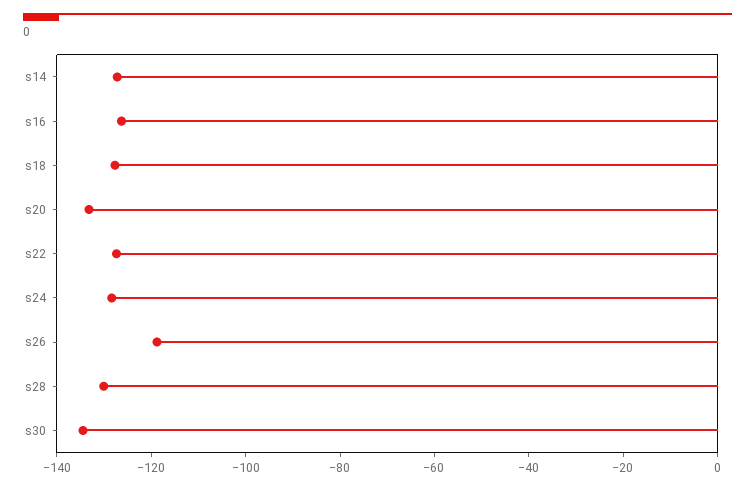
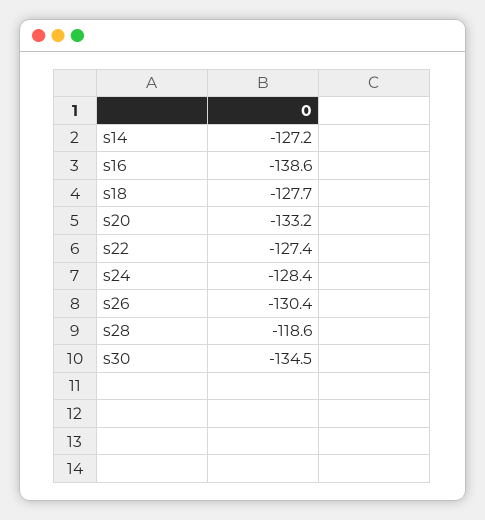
s16: -125 -> -138.6
s26: -120 -> -130.4
s28: -130 -> -118.6

